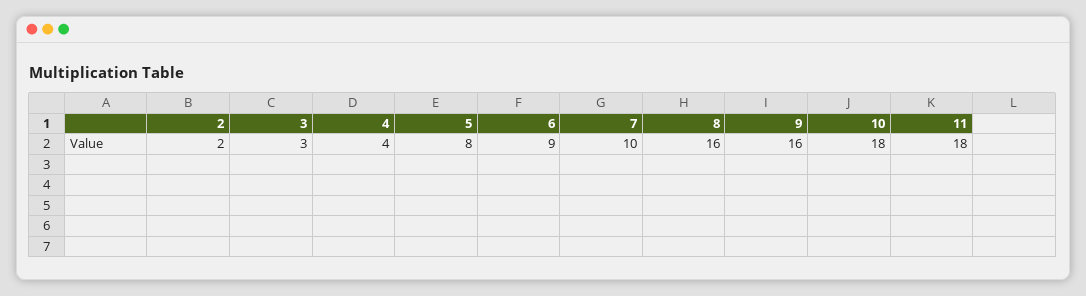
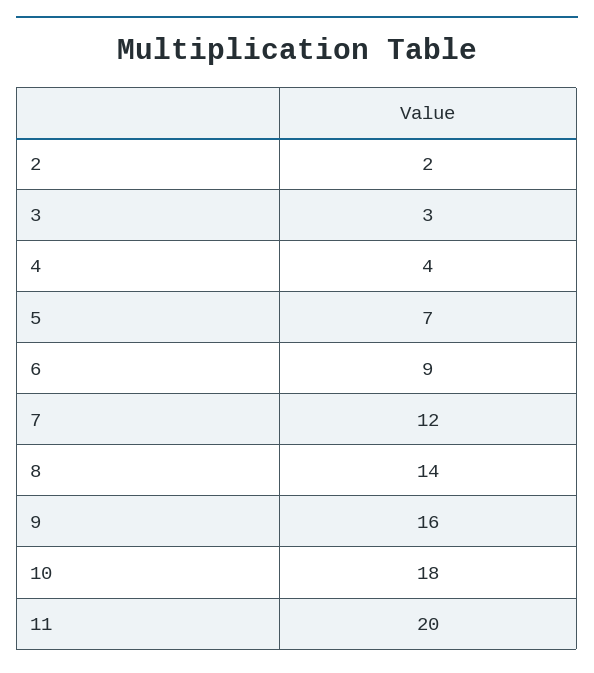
5: 8 -> 7
7: 10 -> 12
8: 16 -> 14
11: 18 -> 20

